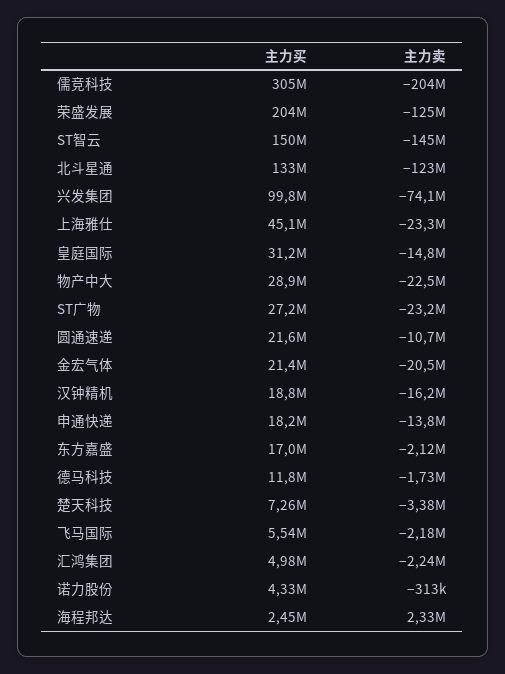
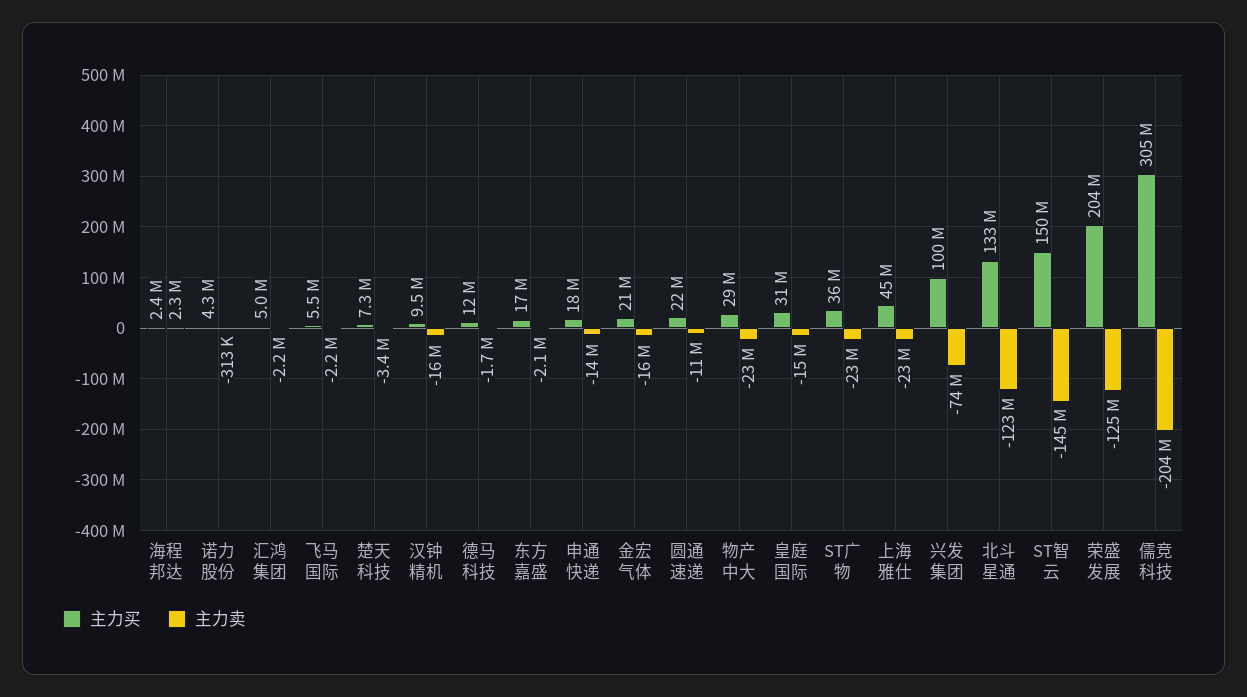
主力买, ST广物: 27200000 -> 36000000
主力卖, 金宏气体: -20500000 -> -16000000
主力买, 汉钟精机: 18800000 -> 9500000

